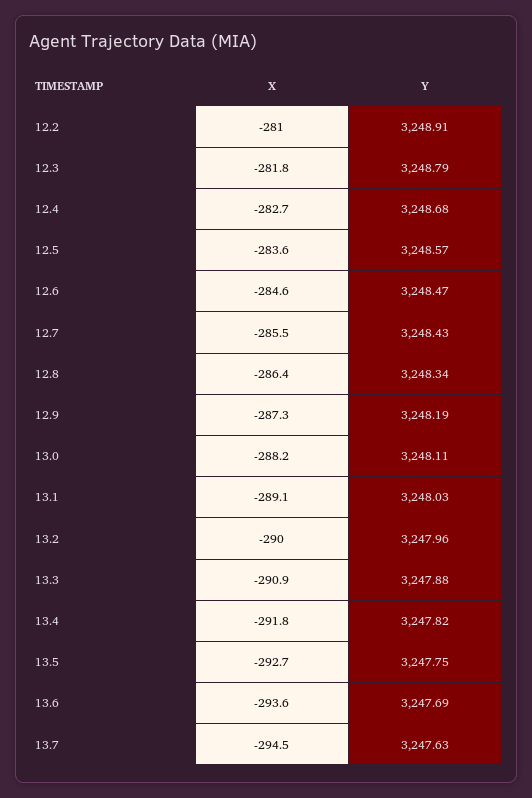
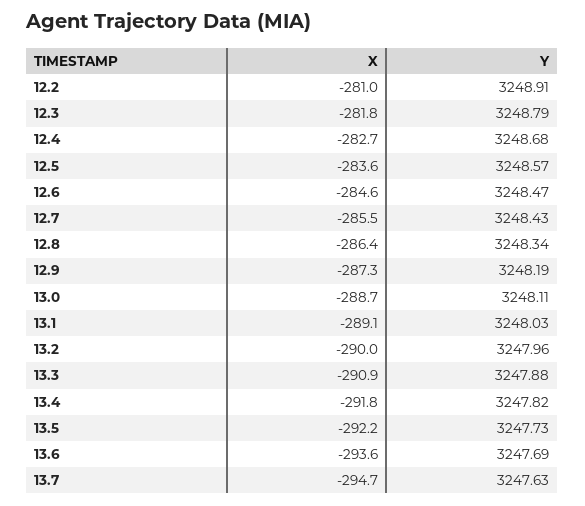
X, 13.0: -288.2 -> -288.7
X, 13.5: -292.7 -> -292.2
Y, 13.5: 3247.75 -> 3247.73
X, 13.7: -294.5 -> -294.7

